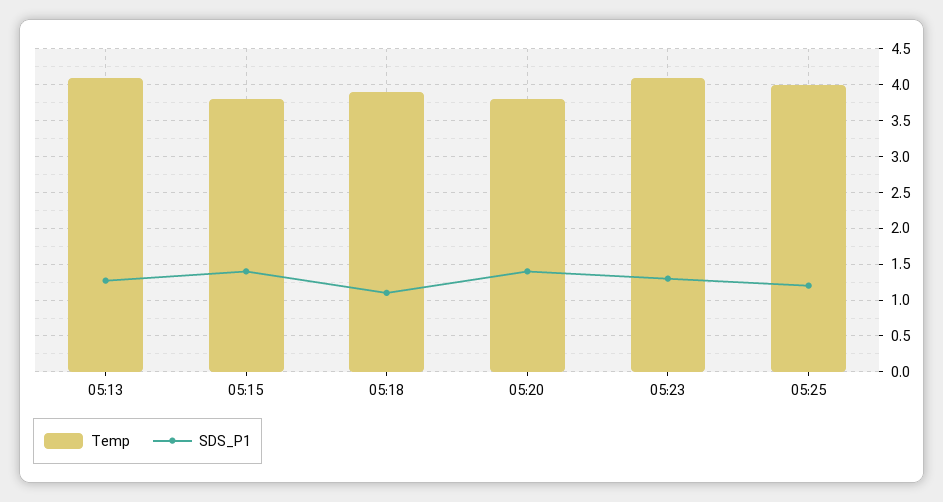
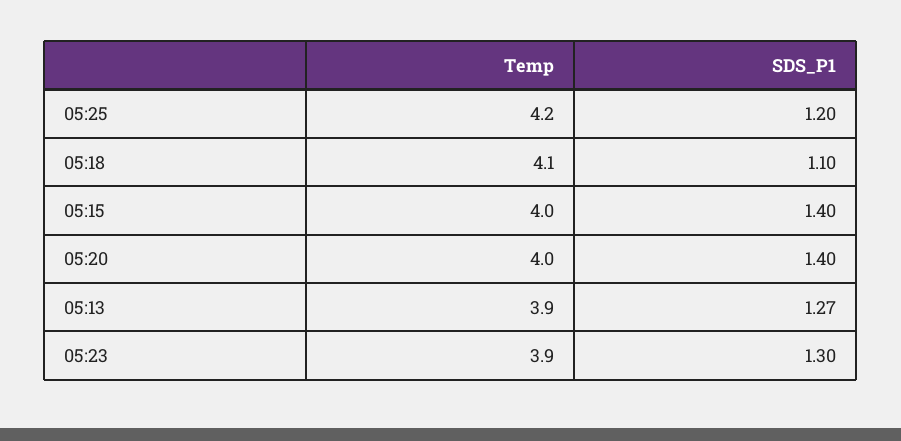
Temp, 05:13: 4.1 -> 3.9
Temp, 05:15: 3.8 -> 4
Temp, 05:18: 3.9 -> 4.1
Temp, 05:20: 3.8 -> 4
Temp, 05:23: 4.1 -> 3.9
Temp, 05:25: 4 -> 4.2

